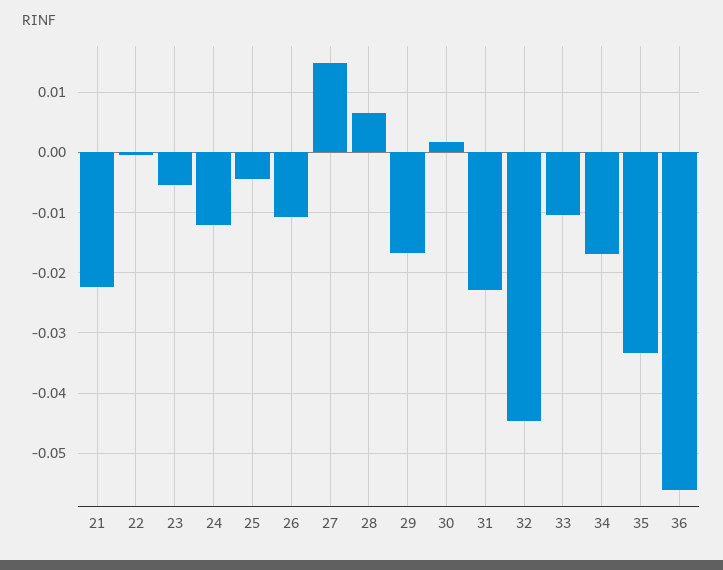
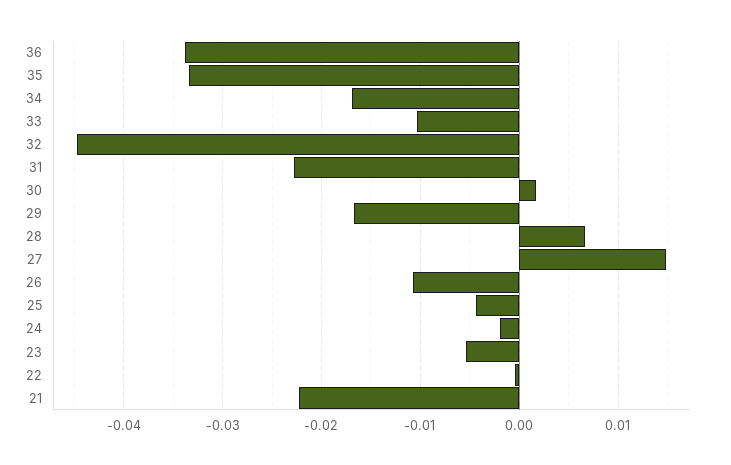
24: -0.012 -> -0.002
36: -0.056 -> -0.034

